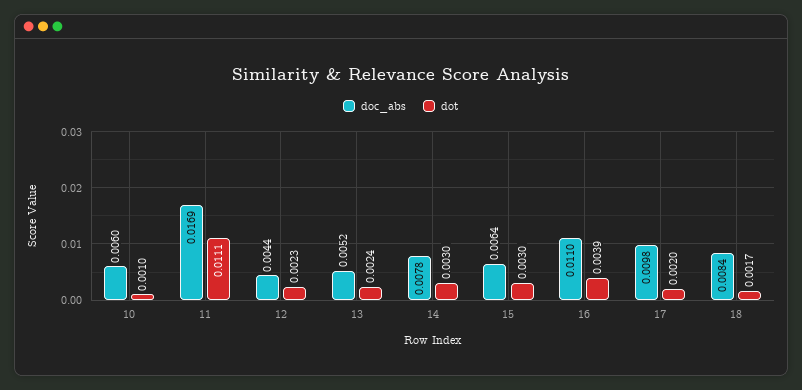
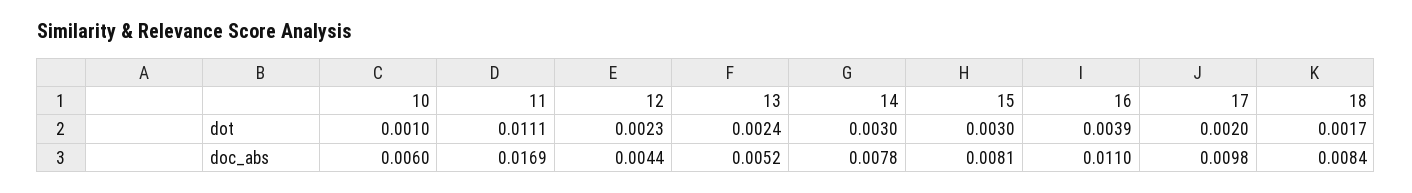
doc_abs, 15: 0.0064 -> 0.0081

